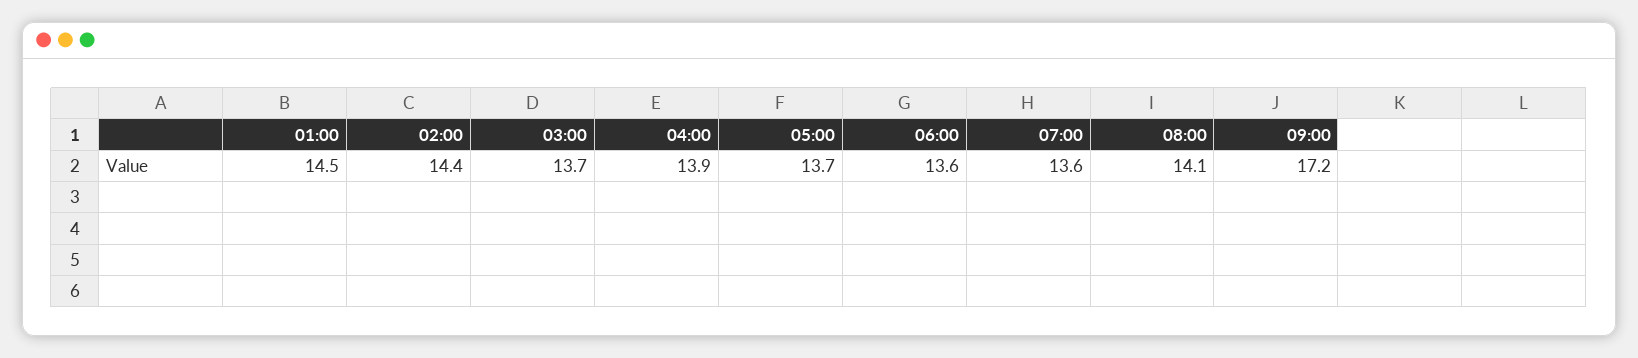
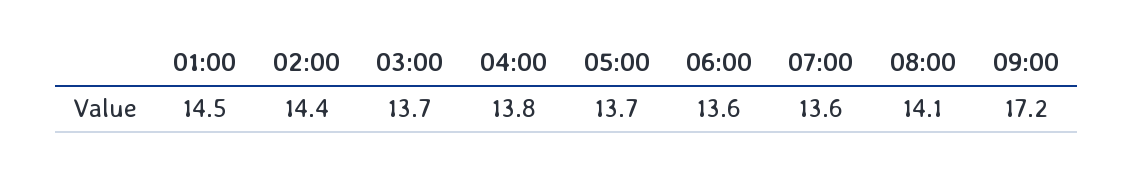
04:00: 13.9 -> 13.8

